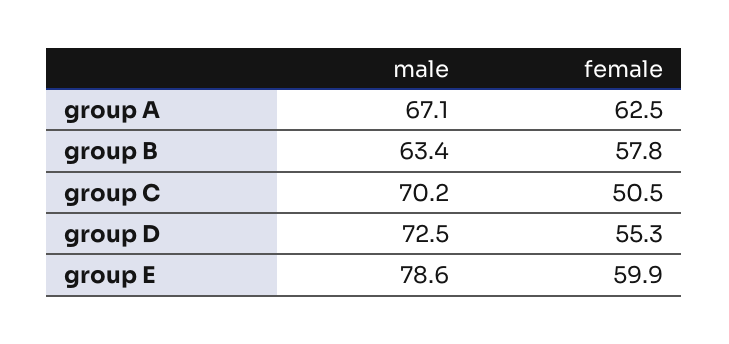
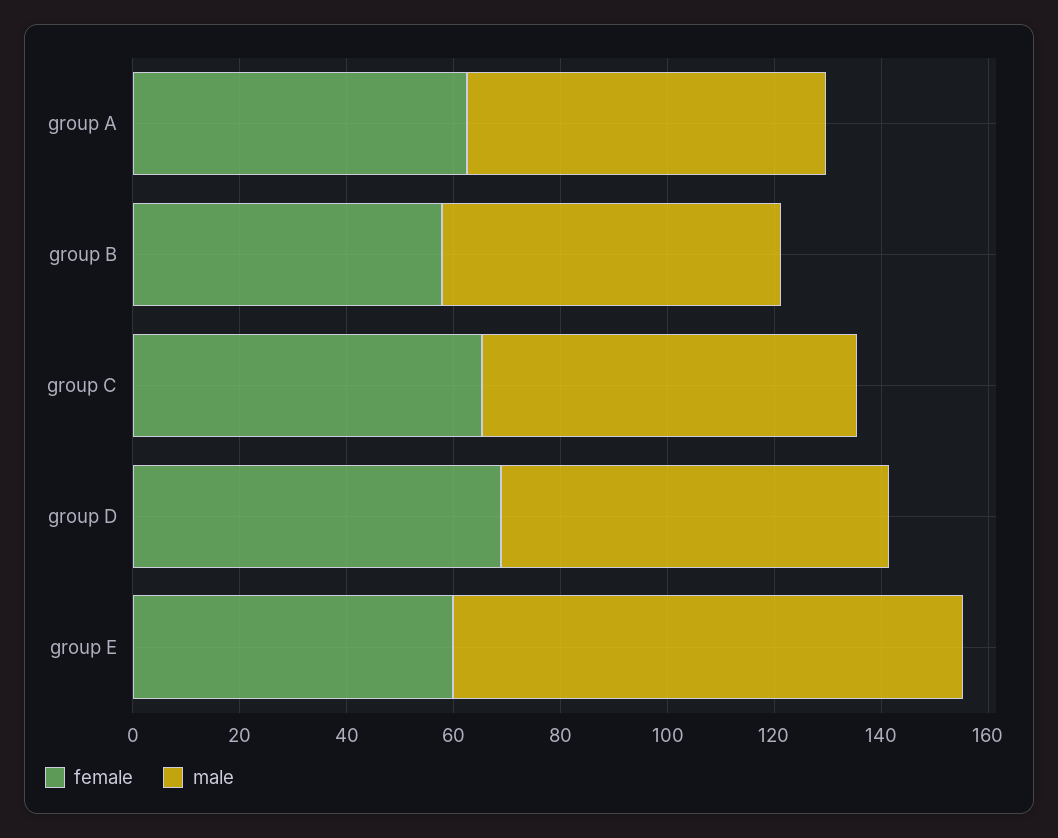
female, group C: 50.5 -> 65
female, group D: 55.3 -> 70
male, group E: 78.6 -> 95

